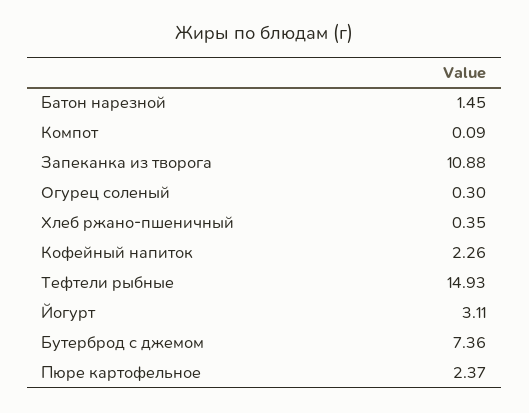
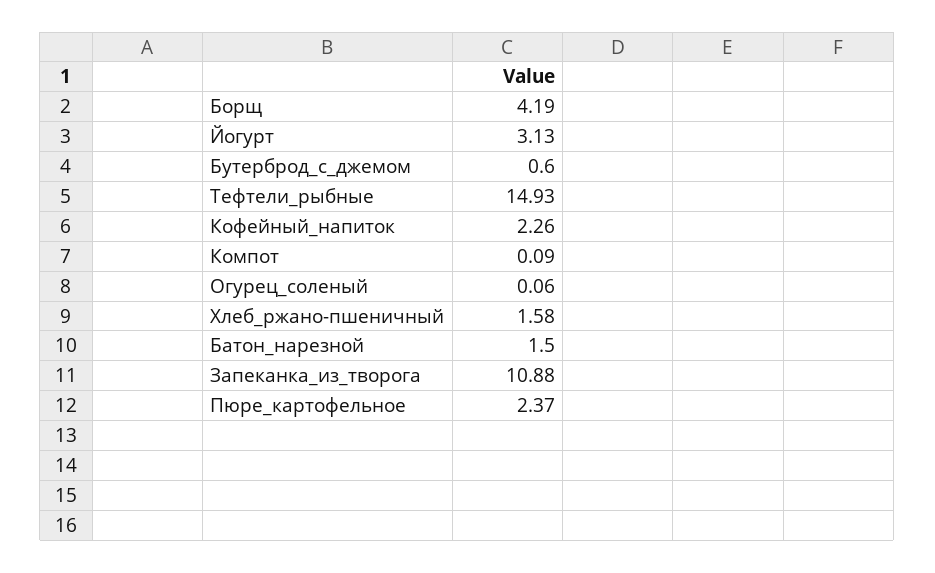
Батон нарезной: 1.45 -> 1.5
Огурец соленый: 0.3 -> 0.06
Хлеб ржано-пшеничный: 0.35 -> 1.58
Йогурт: 3.11 -> 3.13
Бутерброд с джемом: 7.36 -> 0.6
Борщ: none -> 4.19

